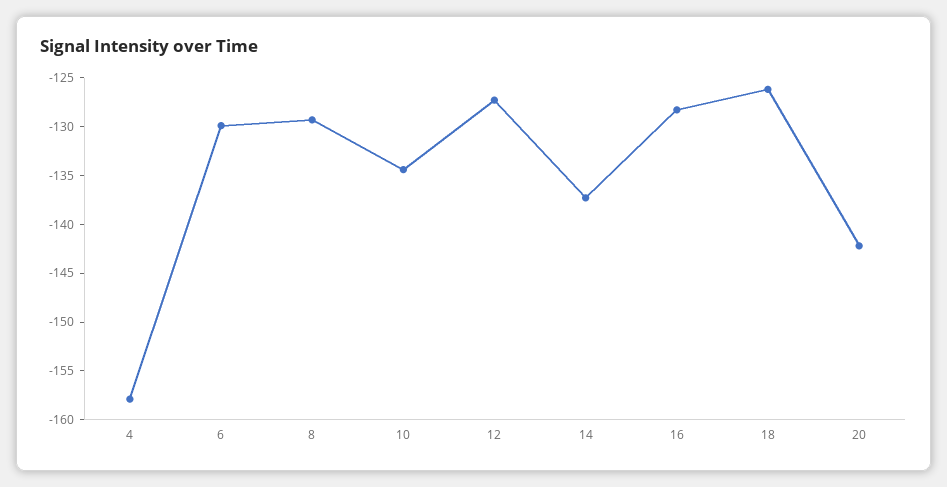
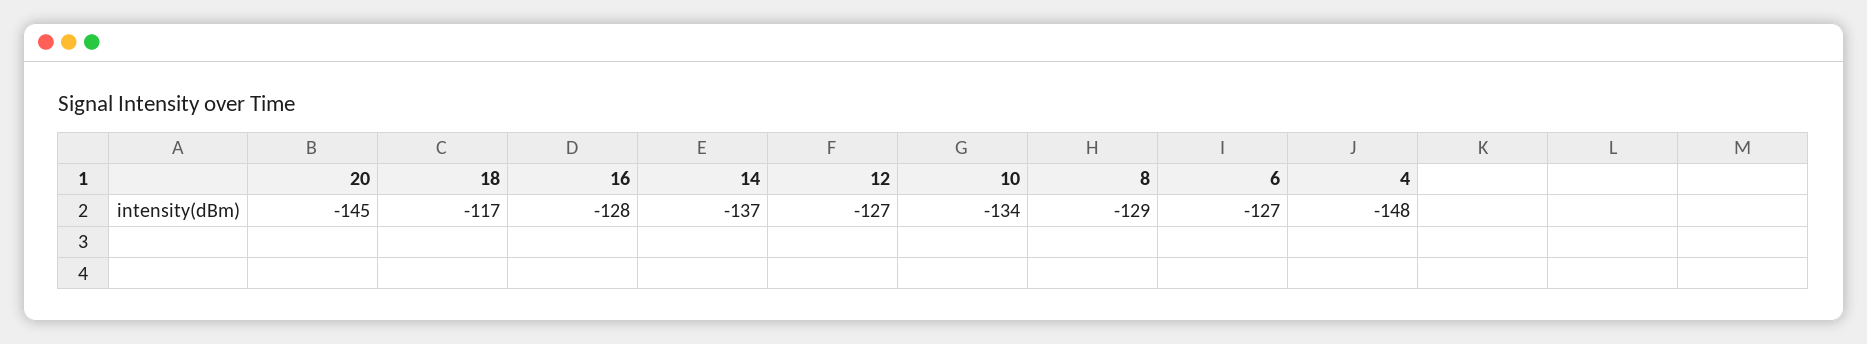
4: -158 -> -148
6: -130 -> -127
18: -126 -> -117
20: -142 -> -145

